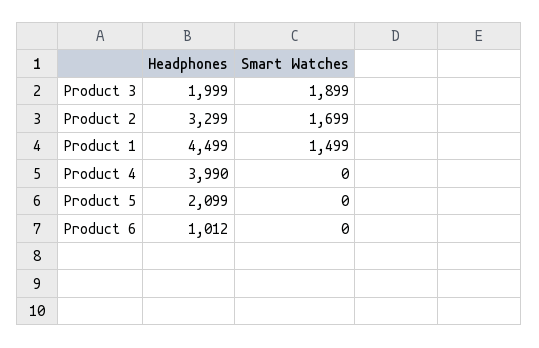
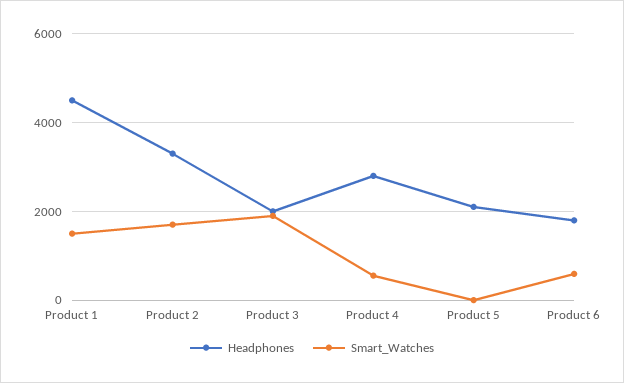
Headphones, Product 4: 3990 -> 2800
Smart Watches, Product 4: 0 -> 600
Headphones, Product 6: 1012 -> 1800
Smart Watches, Product 6: 0 -> 600

